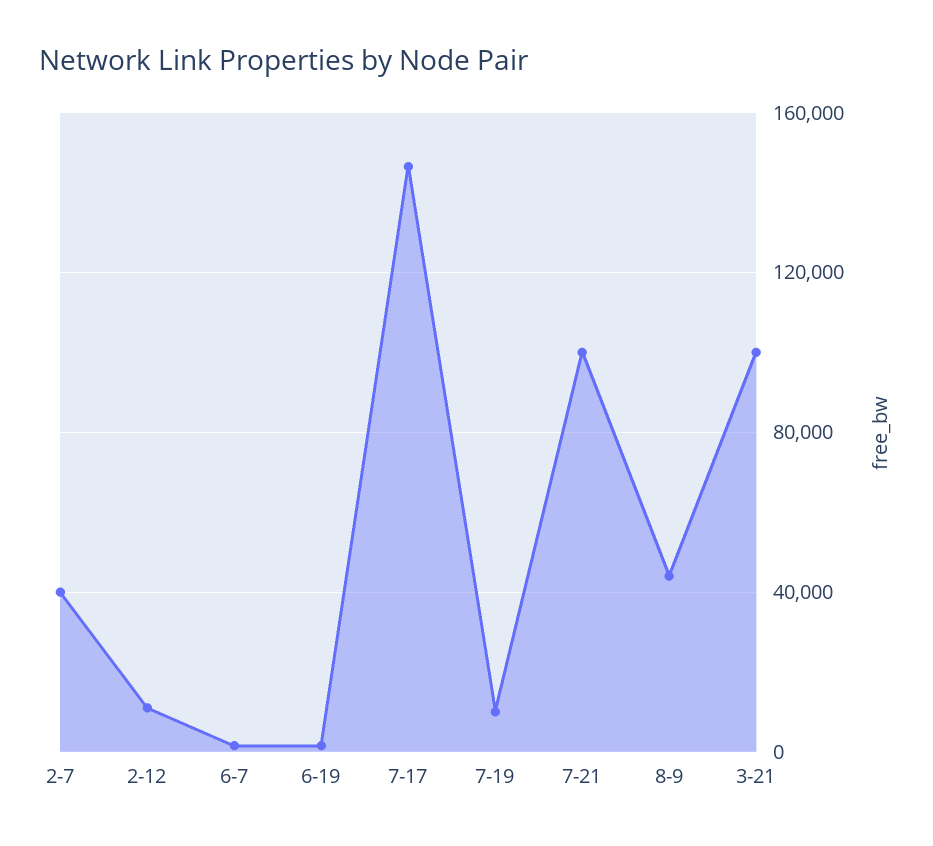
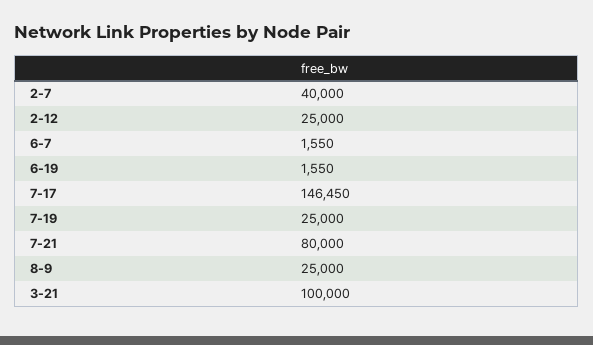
2-12: 10000 -> 25000
7-19: 10000 -> 25000
7-21: 100000 -> 80000
8-9: 45000 -> 25000

